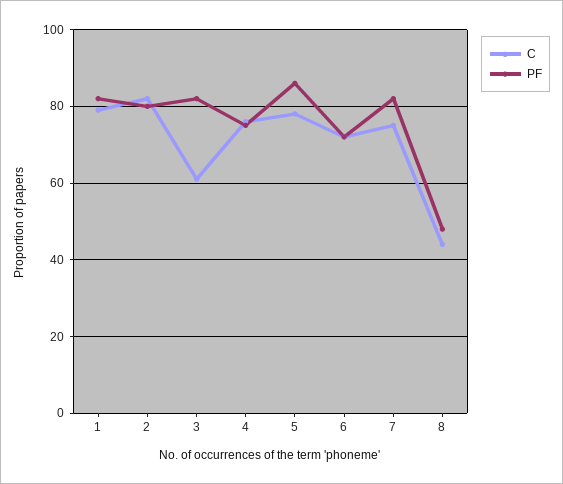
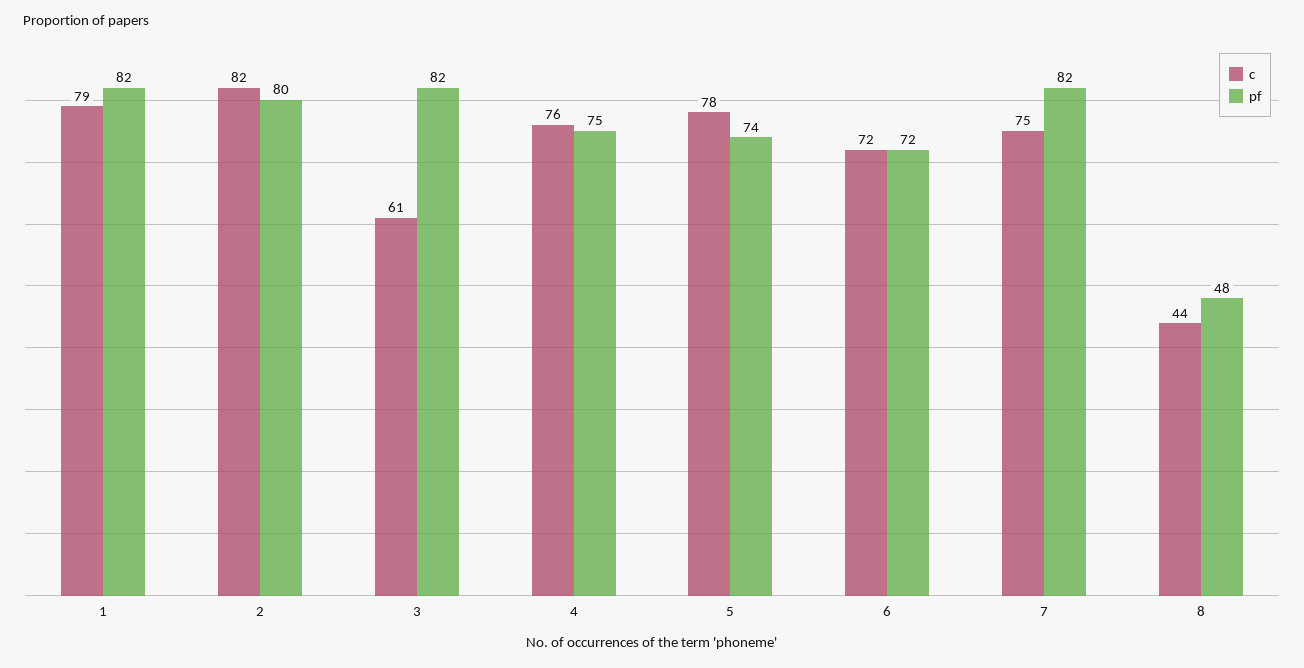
PF, 5: 85 -> 74

